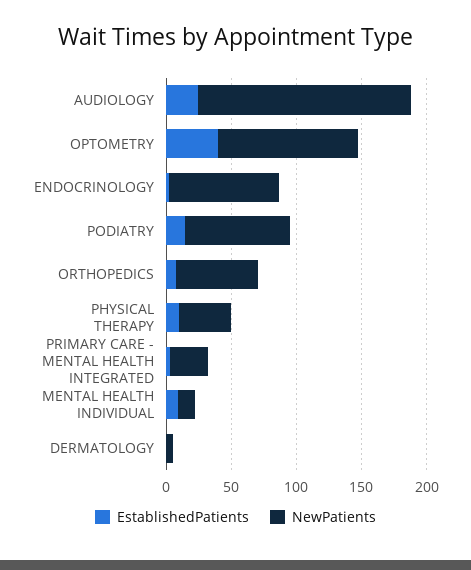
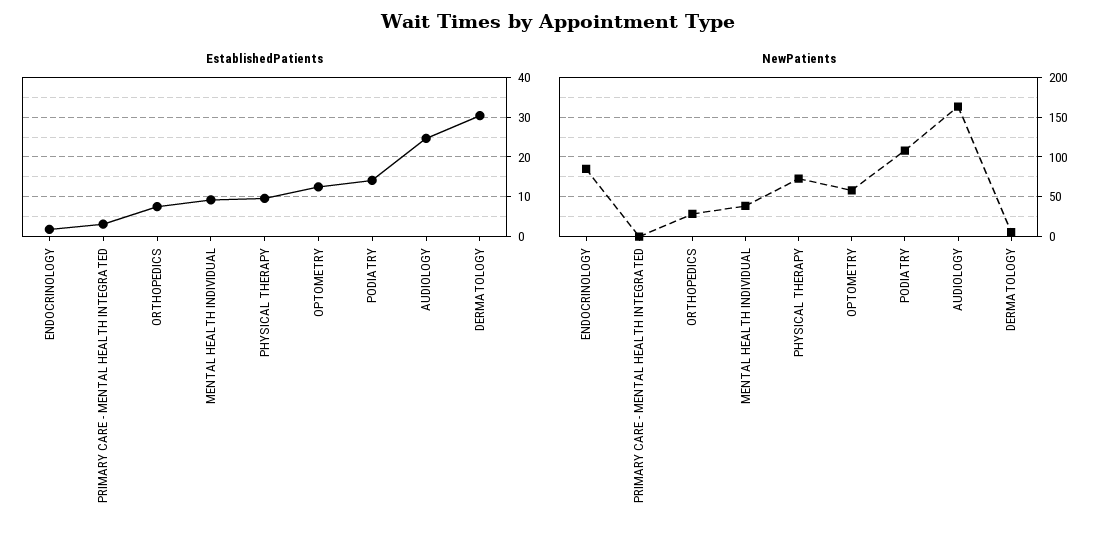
EstablishedPatients, OPTOMETRY: 40 -> 12
NewPatients, OPTOMETRY: 110 -> 60
NewPatients, PODIATRY: 80 -> 110
NewPatients, ORTHOPEDICS: 60 -> 30
NewPatients, PHYSICAL THERAPY: 40 -> 70
NewPatients, PRIMARY CARE - MENTAL HEALTH INTEGRATED: 30 -> 0
NewPatients, MENTAL HEALTH INDIVIDUAL: 10 -> 40
EstablishedPatients, DERMATOLOGY: 0 -> 30

